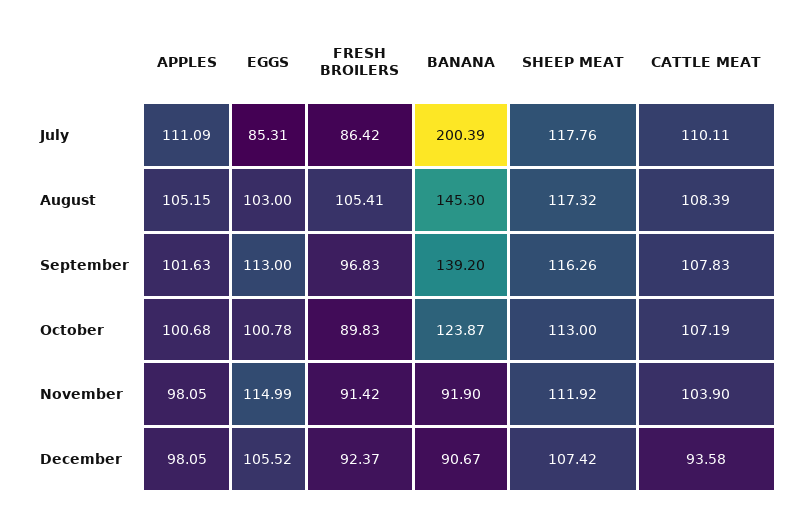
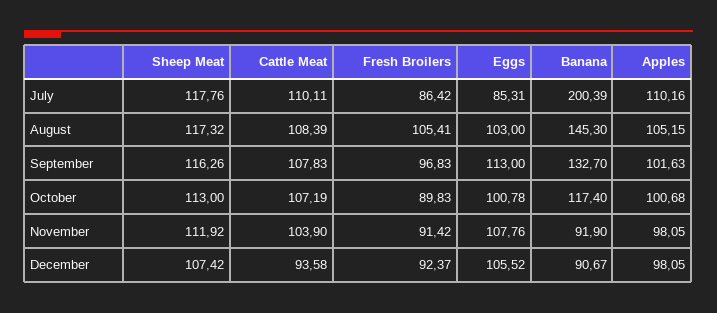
APPLES, July: 111.09 -> 110.16
BANANA, September: 139.2 -> 132.7
BANANA, October: 123.87 -> 117.4
EGGS, November: 114.99 -> 107.76

